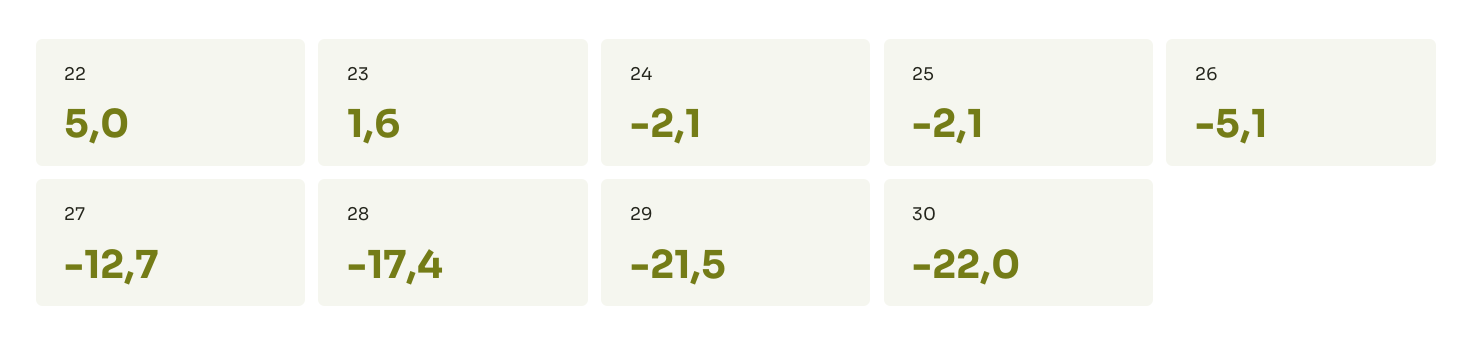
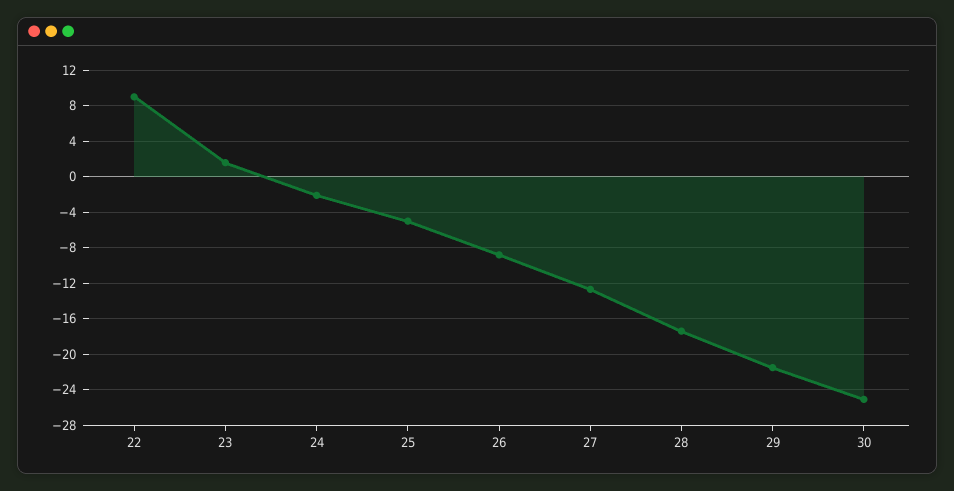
22: 5 -> 9
25: -2.1 -> -5
26: -5.1 -> -9
30: -22 -> -25

